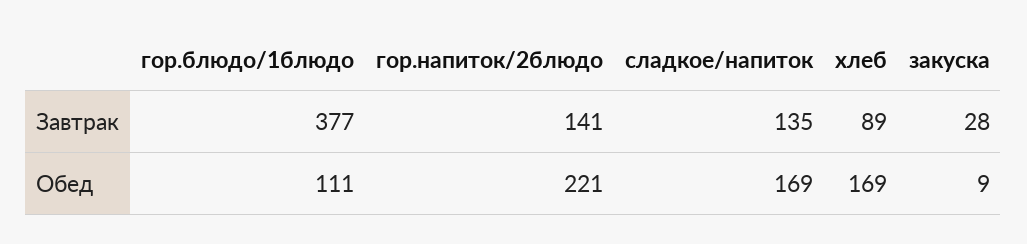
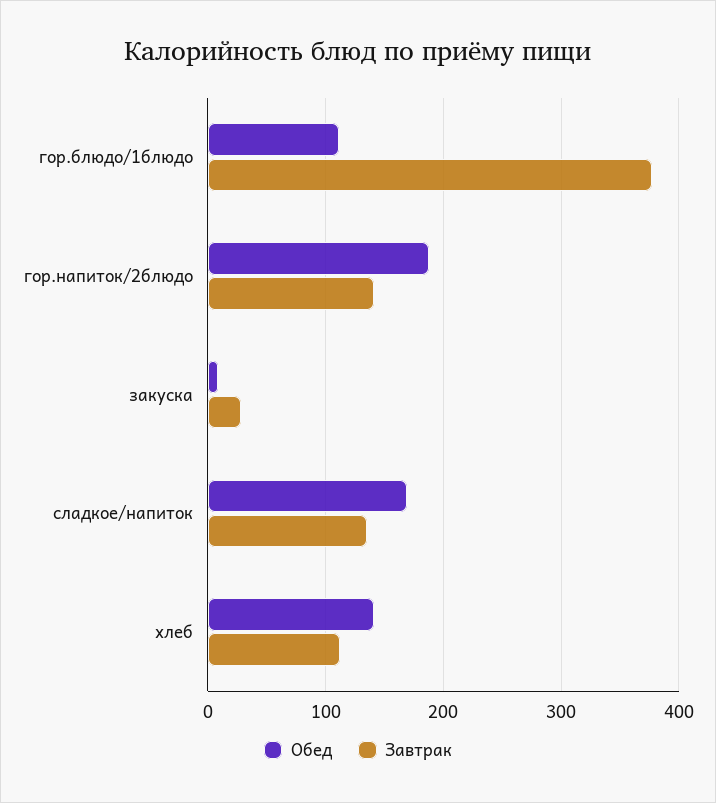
Завтрак, хлеб: 89 -> 110
Обед, гор.напиток/2блюдо: 221 -> 190
Обед, хлеб: 169 -> 140

